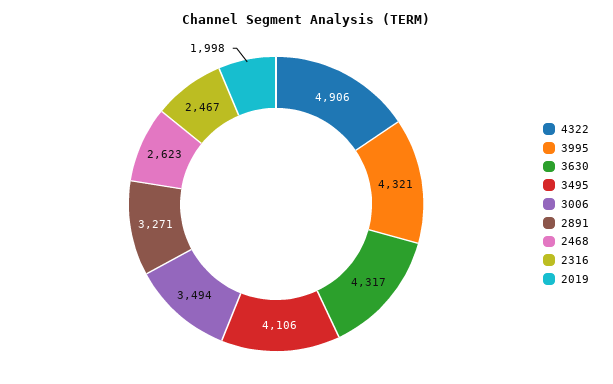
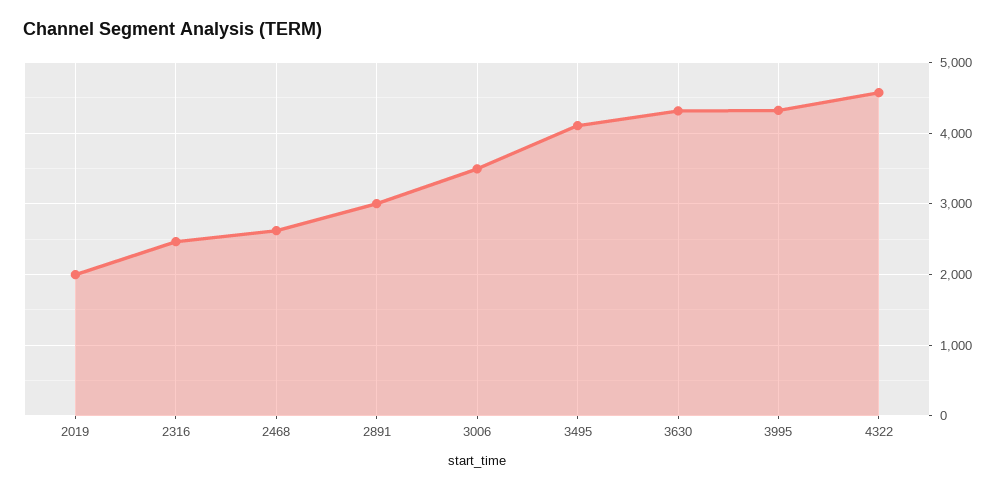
4322: 4906 -> 4600
2891: 3271 -> 3000

